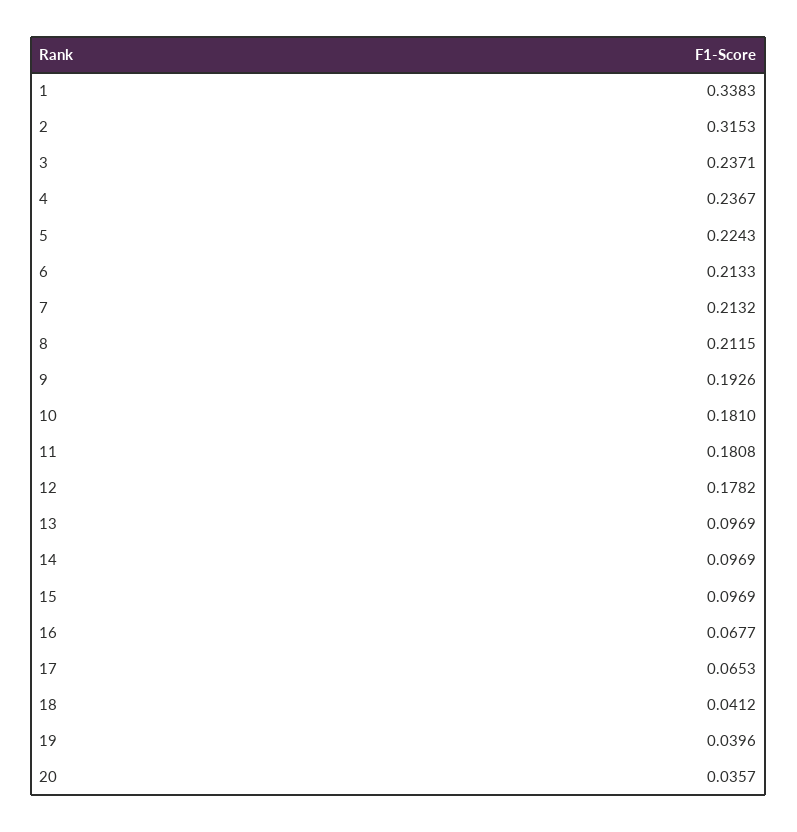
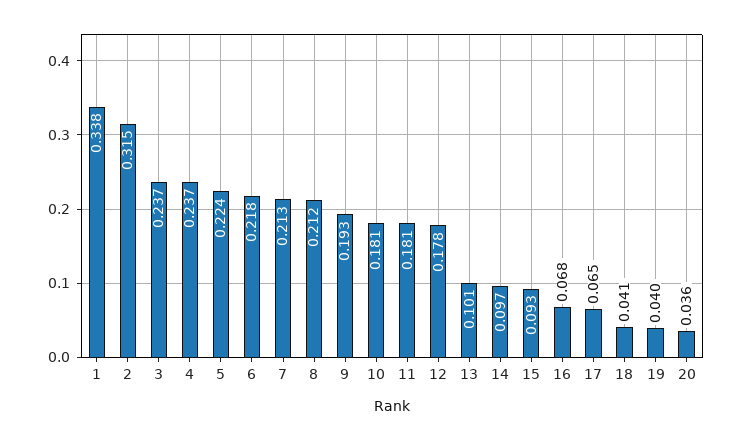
6: 0.2133 -> 0.218
13: 0.0969 -> 0.101
15: 0.0969 -> 0.093

